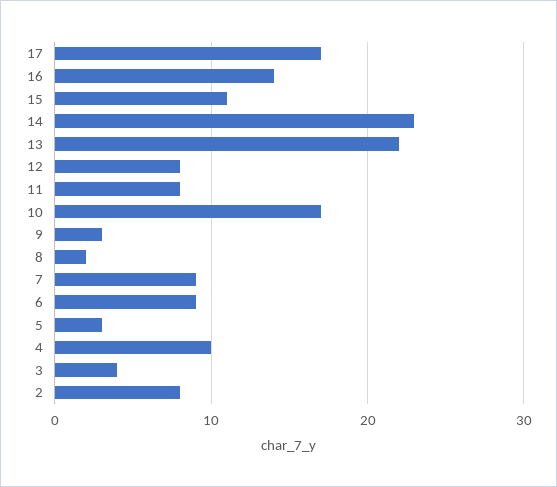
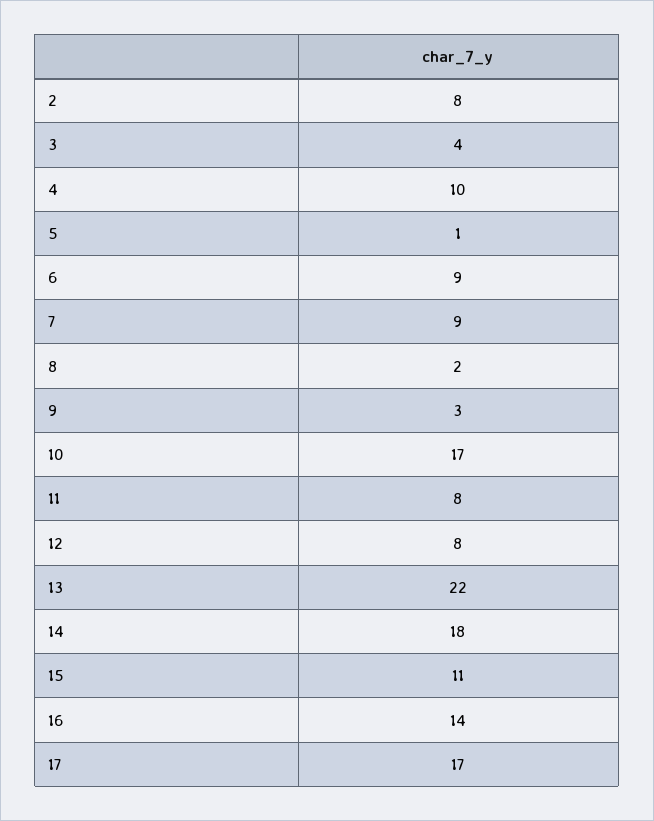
14: 23 -> 18
5: 3 -> 1

